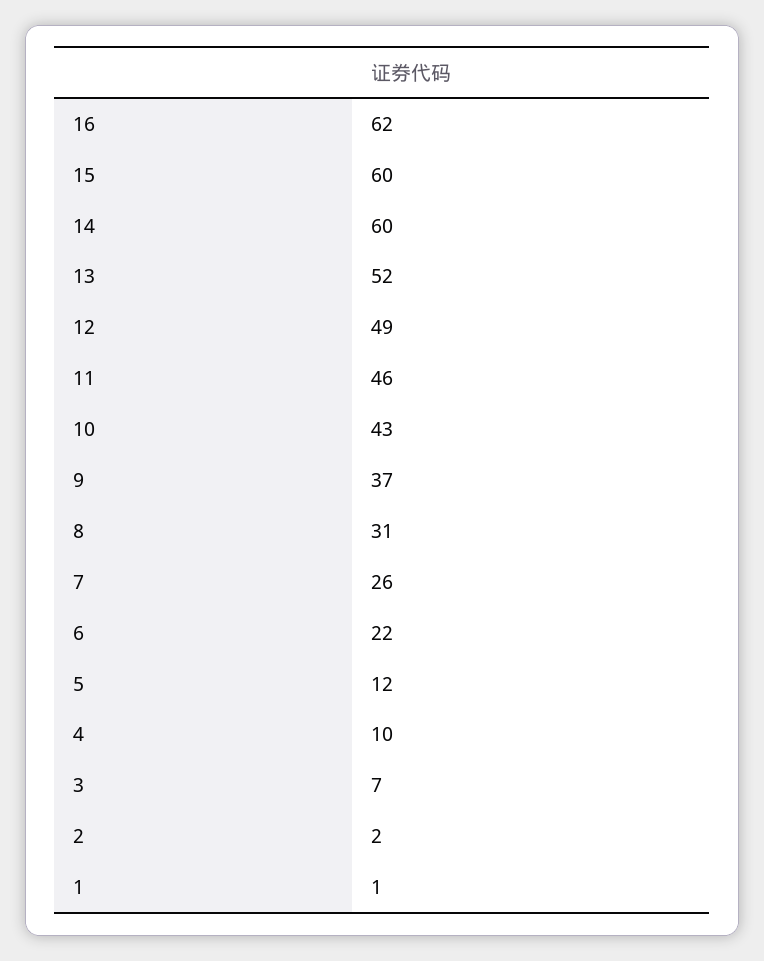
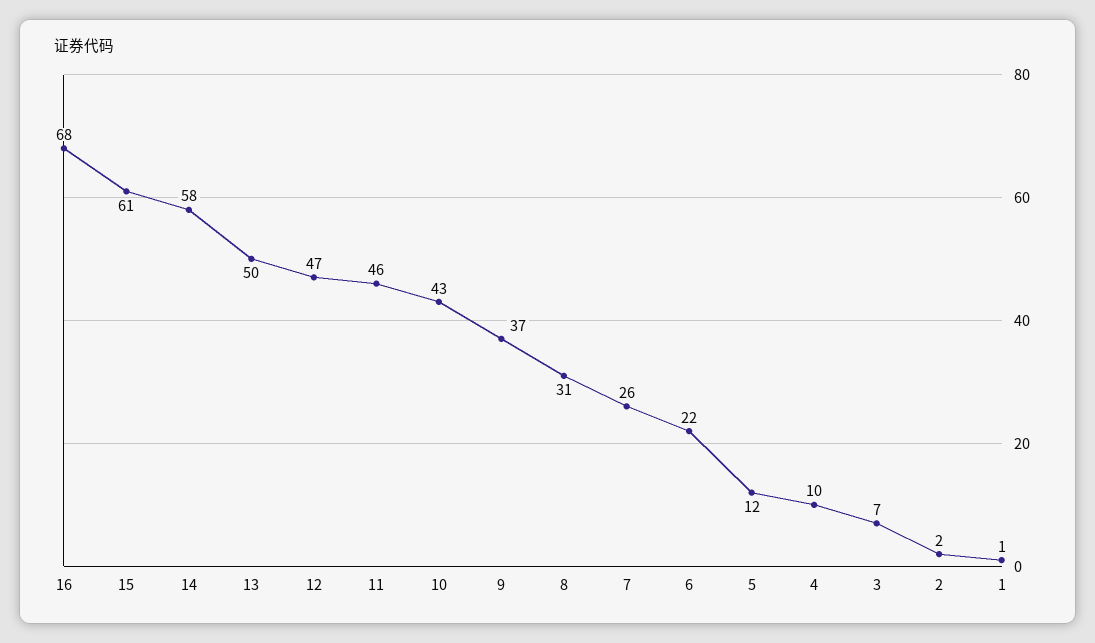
16: 62 -> 68
15: 60 -> 61
14: 60 -> 58
13: 52 -> 50
12: 49 -> 47

